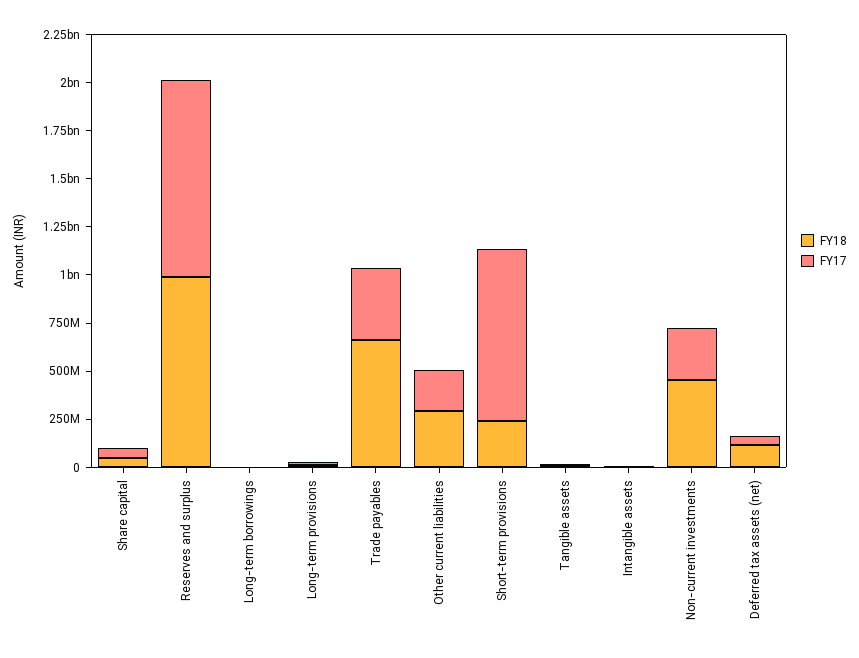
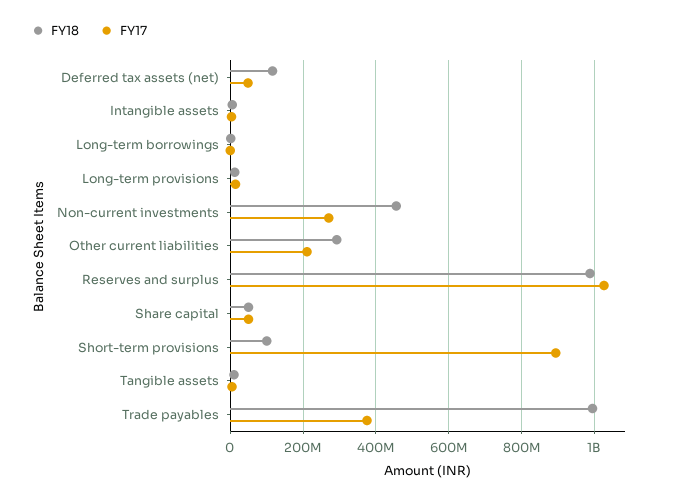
FY18, Trade payables: 650000000 -> 1000000000
FY18, Short-term provisions: 250000000 -> 100000000

